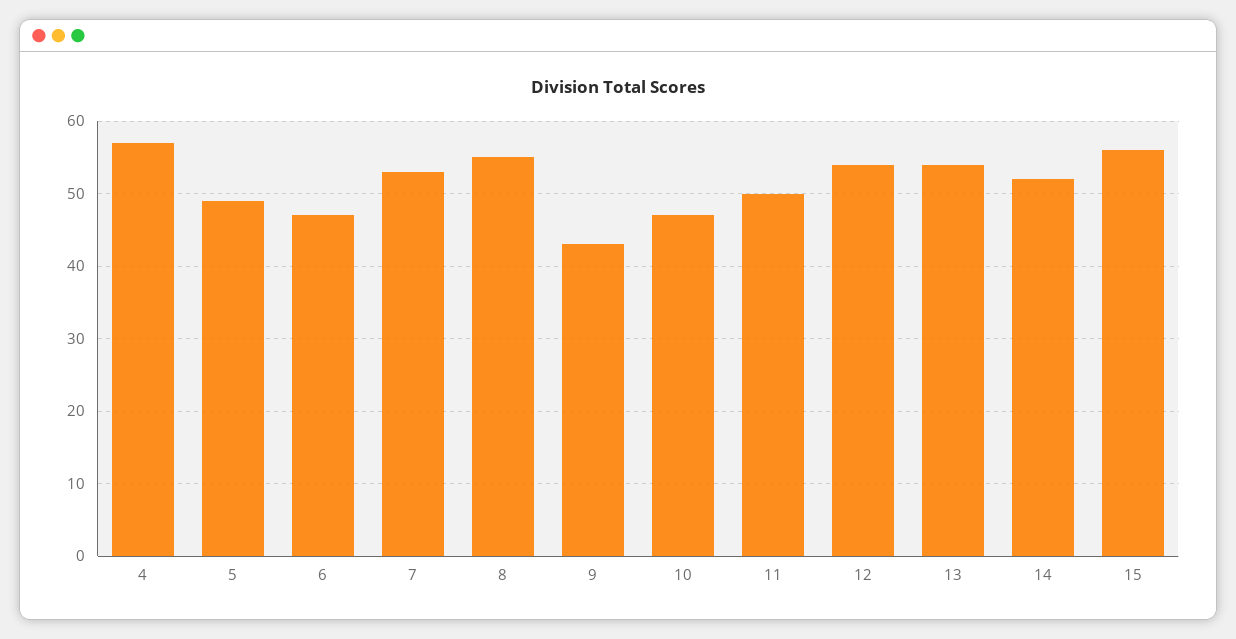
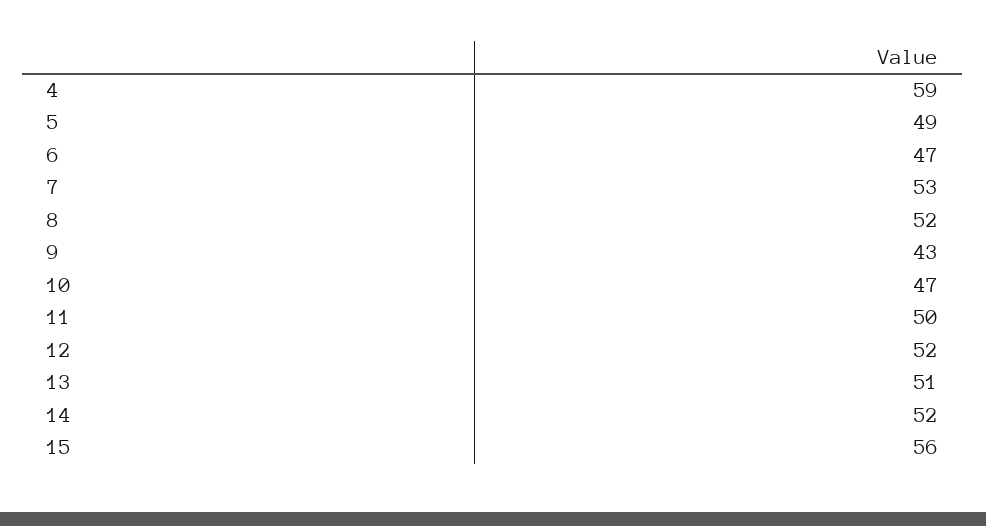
4: 57 -> 59
8: 55 -> 52
12: 54 -> 52
13: 54 -> 51

